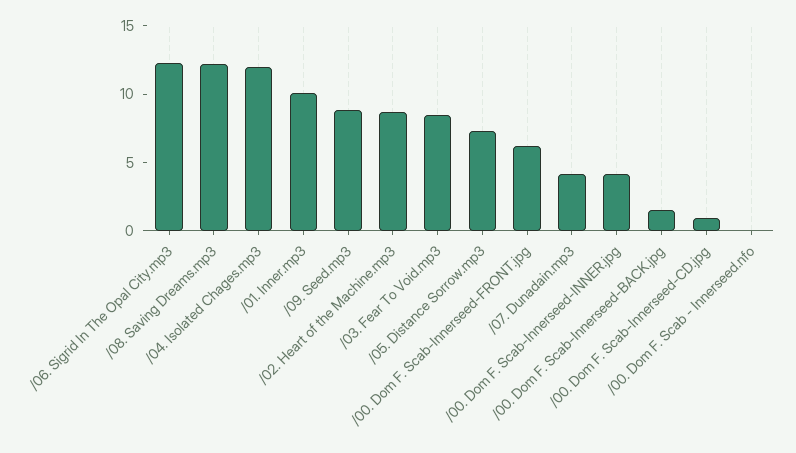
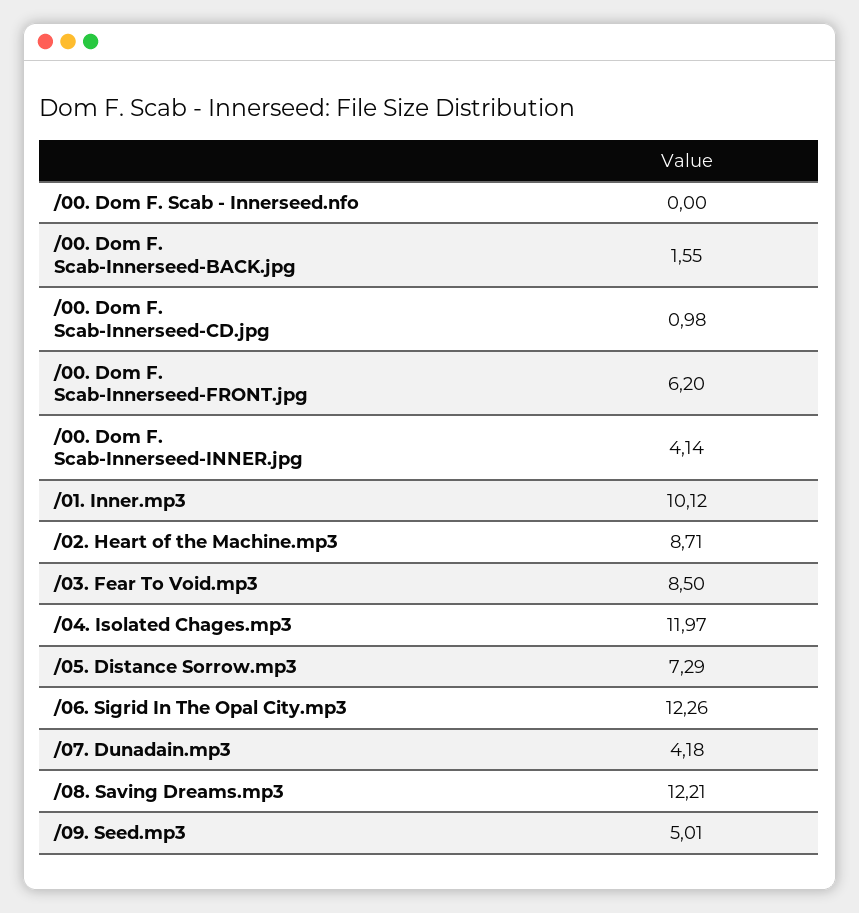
/09. Seed.mp3: 9 -> 5.01

